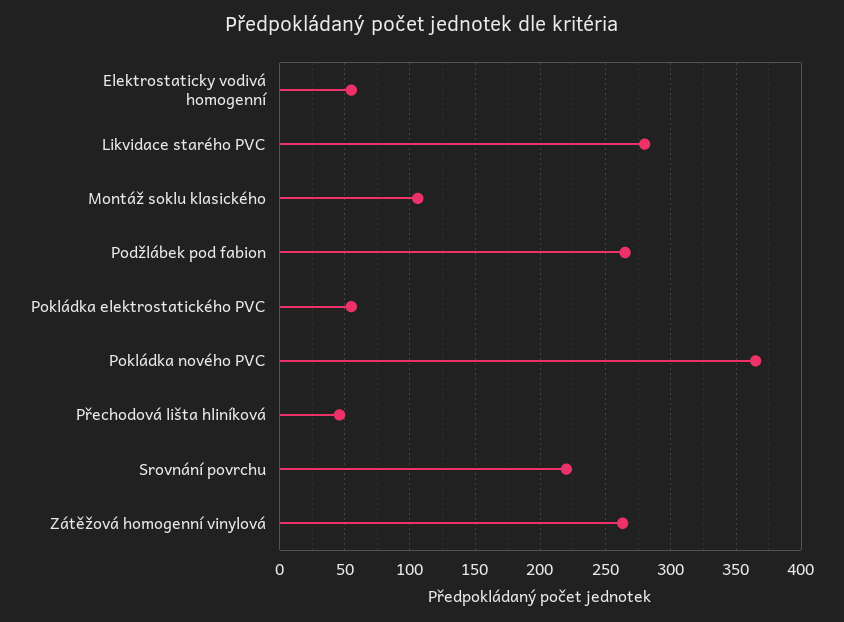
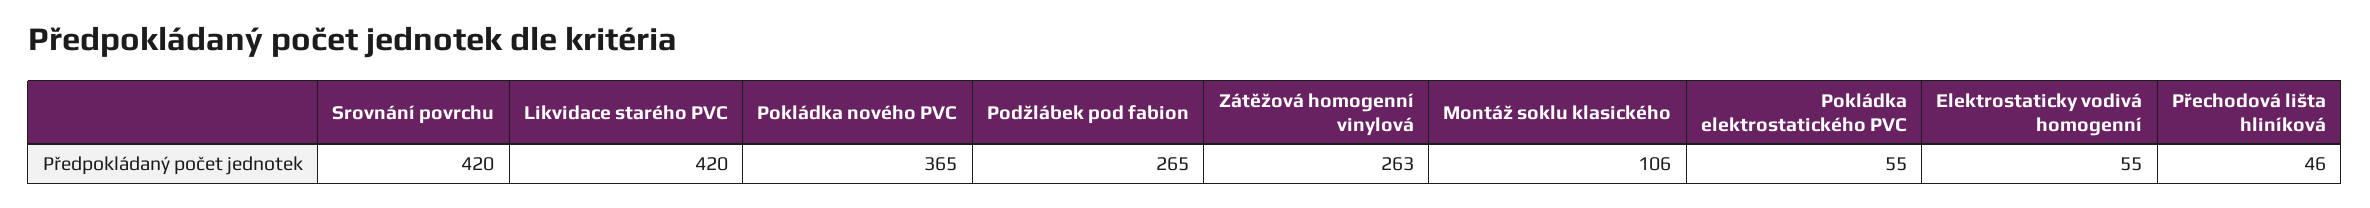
Likvidace starého PVC: 280 -> 420
Srovnání povrchu: 220 -> 420

